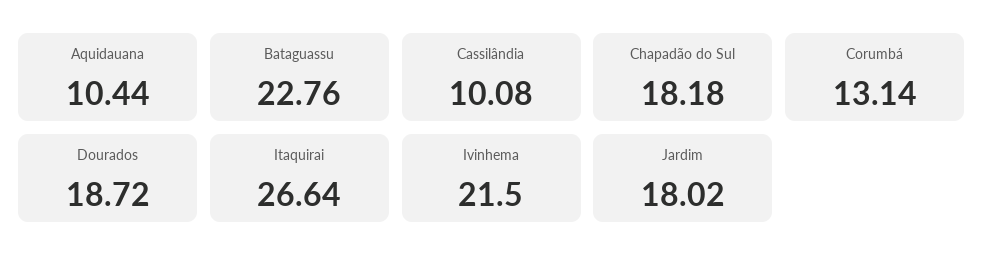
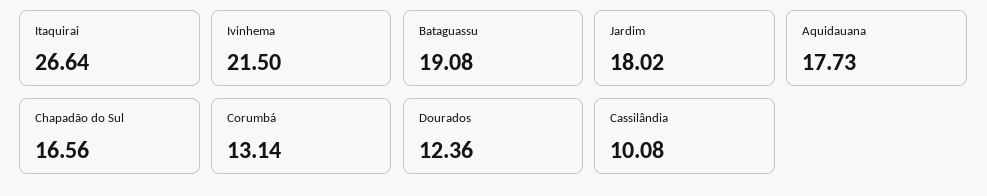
Aquidauana: 10.44 -> 17.73
Bataguassu: 22.76 -> 19.08
Chapadão do Sul: 18.18 -> 16.56
Dourados: 18.72 -> 12.36

